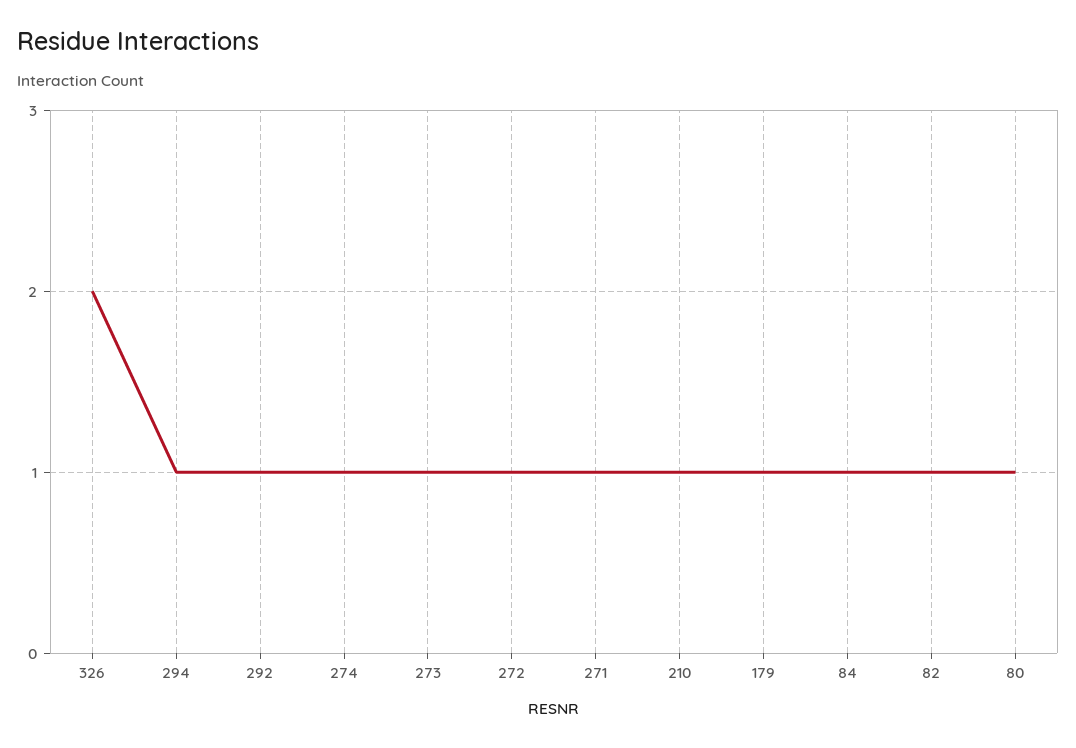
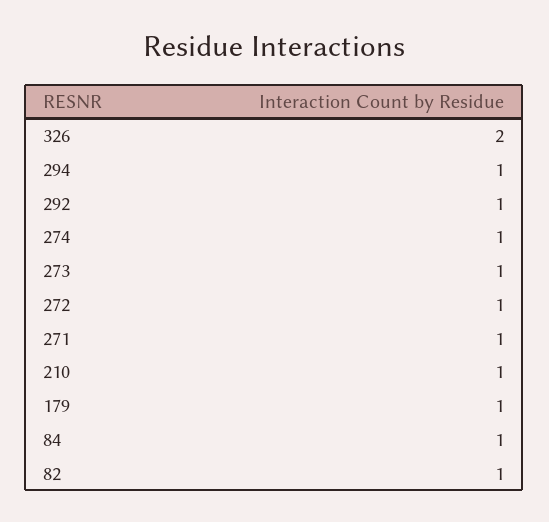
80: 1 -> none

